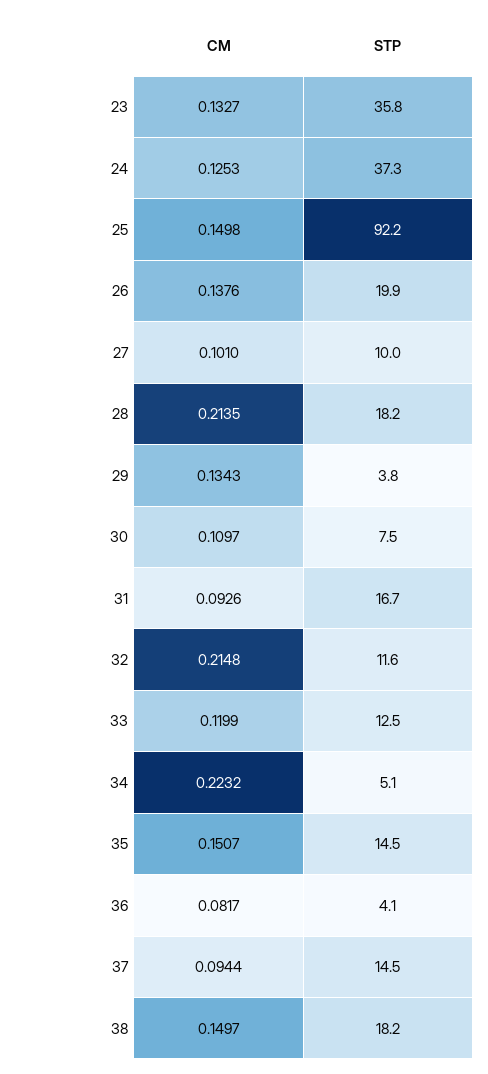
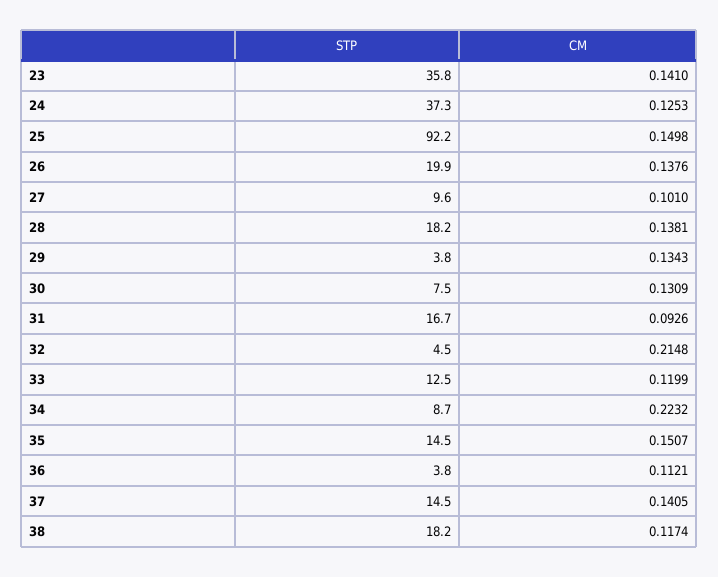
CM, 23: 0.1327 -> 0.141
STP, 27: 10 -> 9.6
CM, 28: 0.2135 -> 0.1381
CM, 30: 0.1097 -> 0.1309
STP, 32: 11.6 -> 4.5
STP, 34: 5.1 -> 8.7
CM, 36: 0.0817 -> 0.1121
STP, 36: 4.1 -> 3.8
CM, 37: 0.0944 -> 0.1405
CM, 38: 0.1497 -> 0.1174

